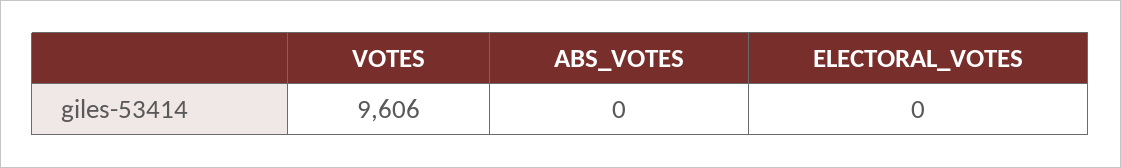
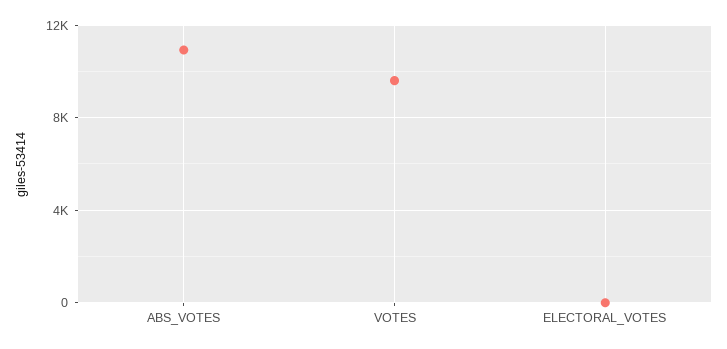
ABS_VOTES: 0 -> 11000

